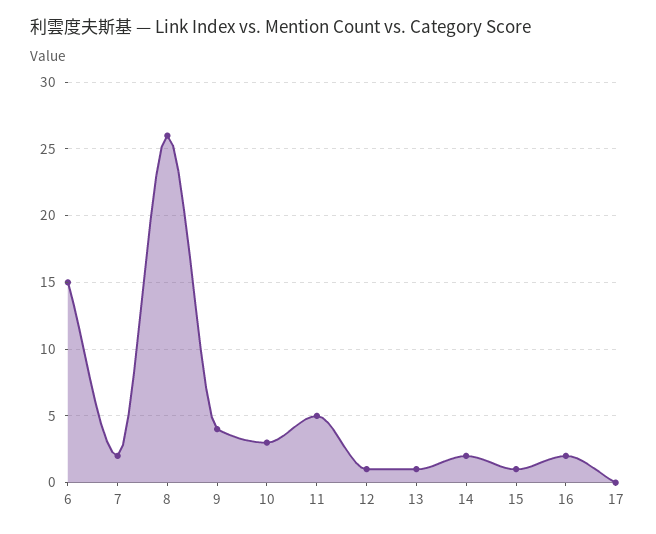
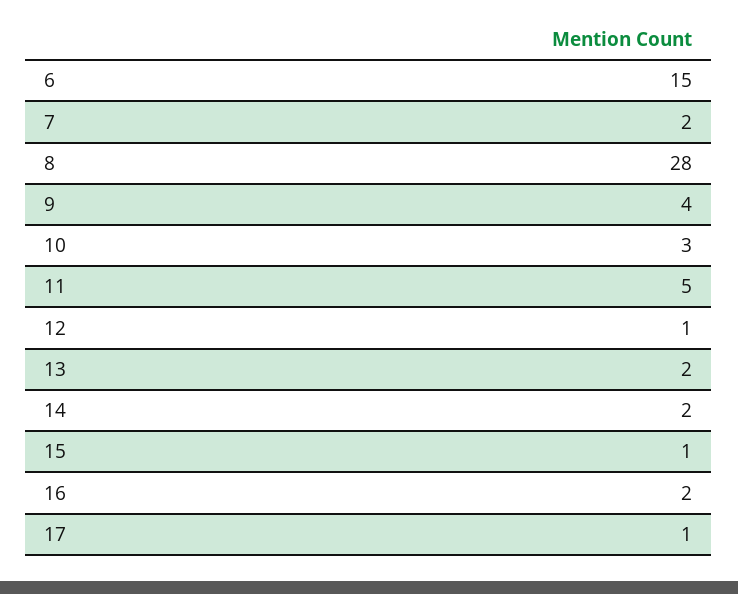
8: 26 -> 28
13: 1 -> 2
17: 0 -> 1

